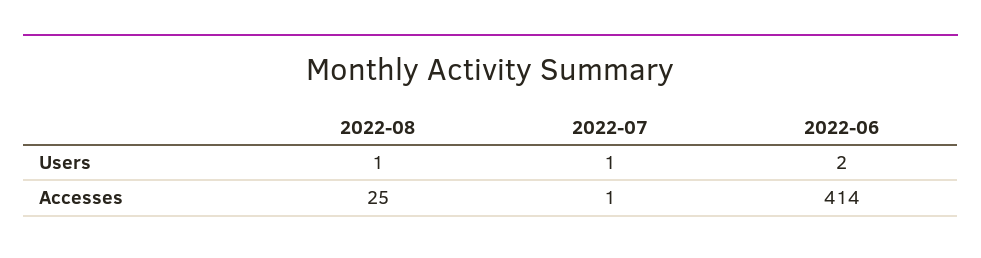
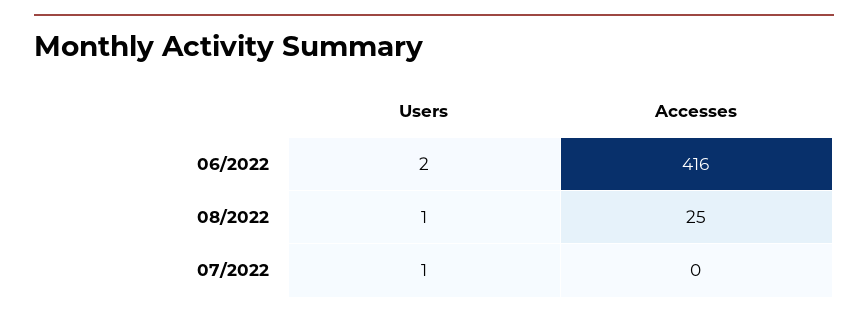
2022-07, Accesses: 1 -> 0
2022-06, Accesses: 414 -> 416

